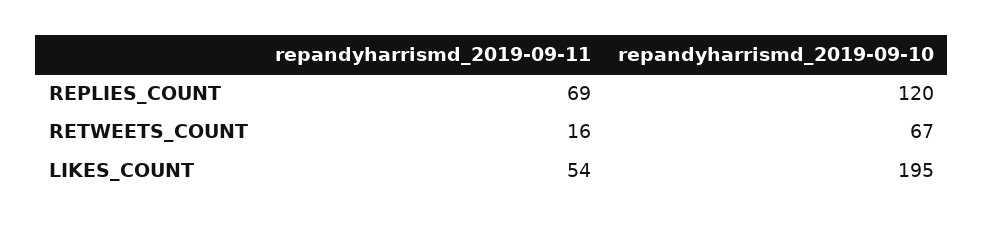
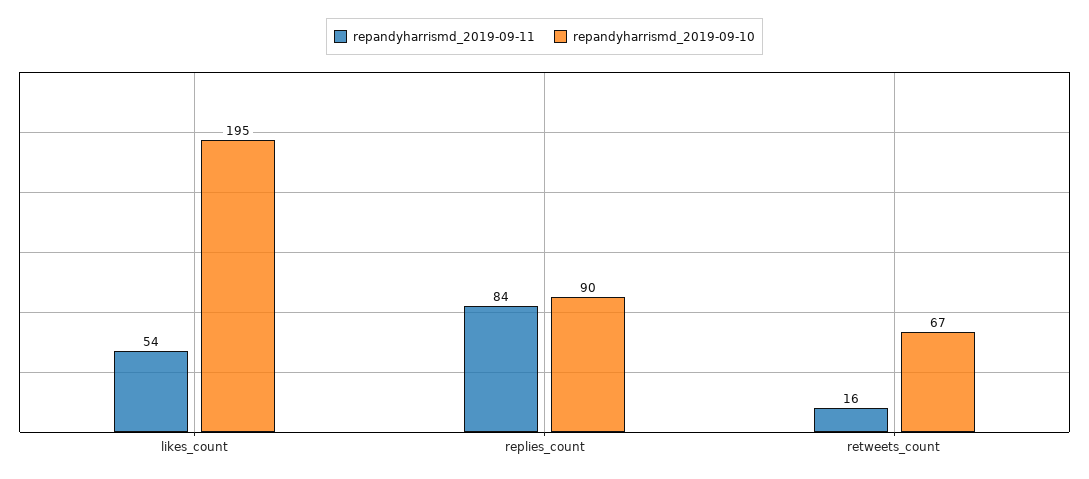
repandyharrismd_2019-09-11, REPLIES_COUNT: 69 -> 84
repandyharrismd_2019-09-10, REPLIES_COUNT: 120 -> 90

